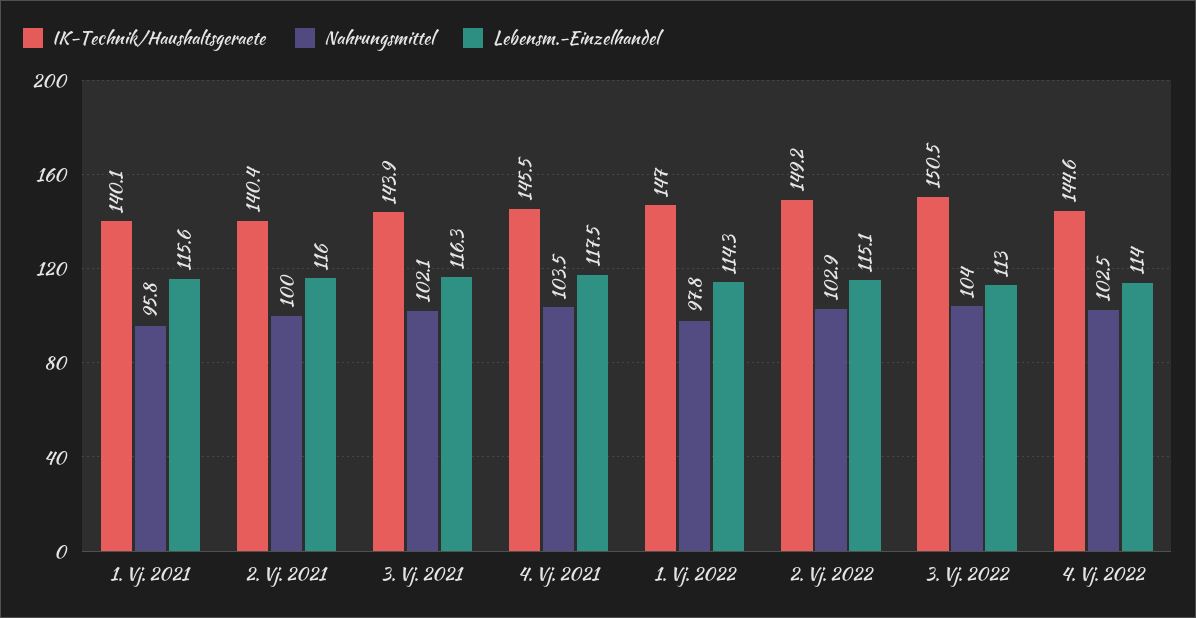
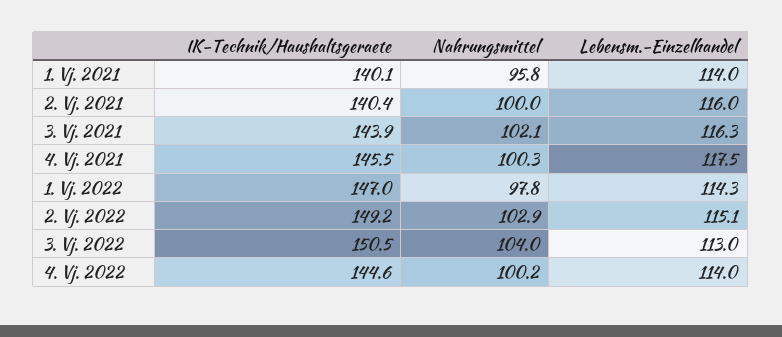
Lebensm.-Einzelhandel, 1. Vj. 2021: 115.6 -> 114
Nahrungsmittel, 4. Vj. 2021: 103.5 -> 100.3
Nahrungsmittel, 4. Vj. 2022: 102.5 -> 100.2

